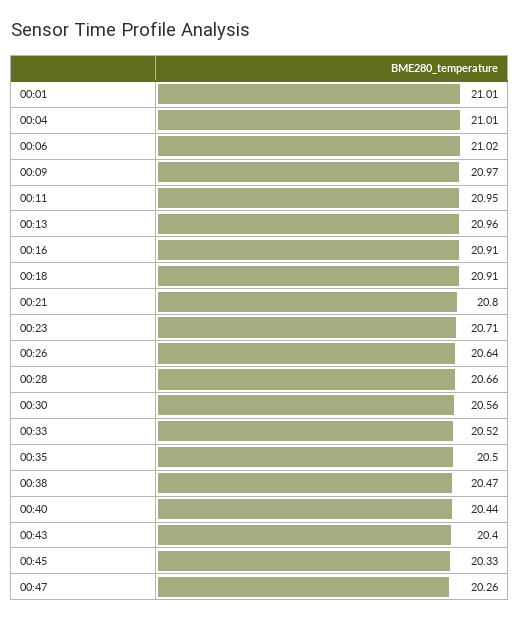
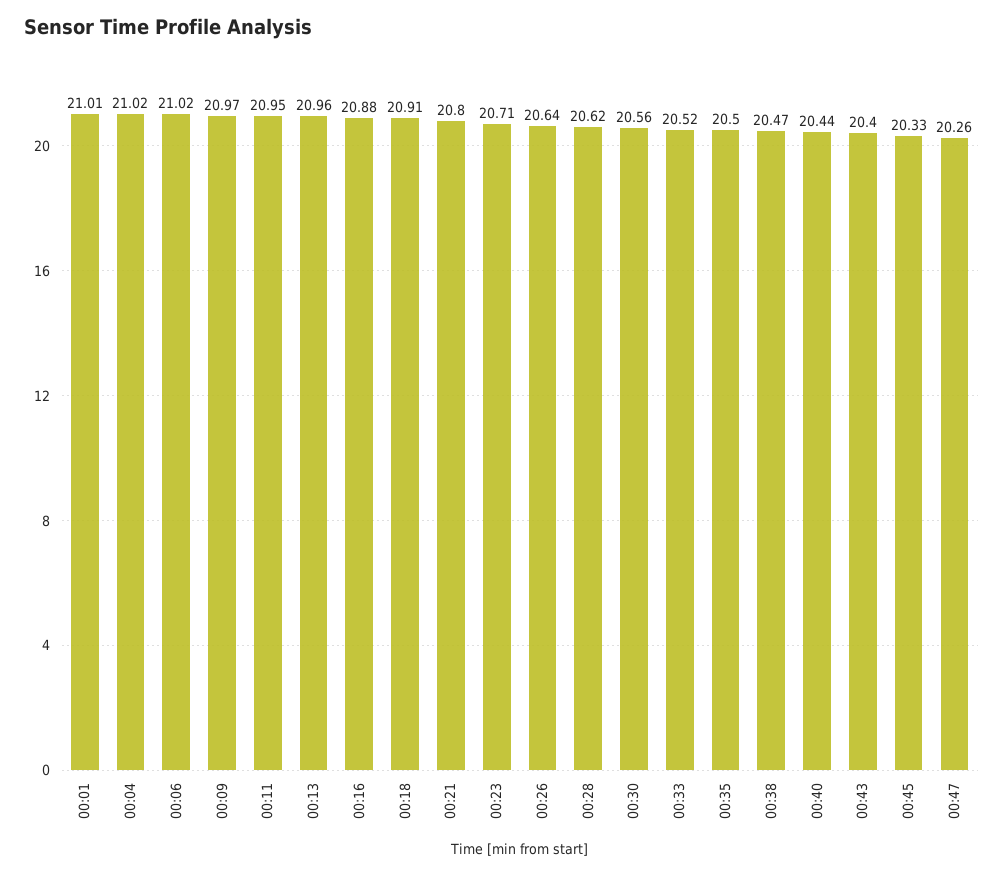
00:04: 21.01 -> 21.02
00:16: 20.91 -> 20.88
00:28: 20.66 -> 20.62

